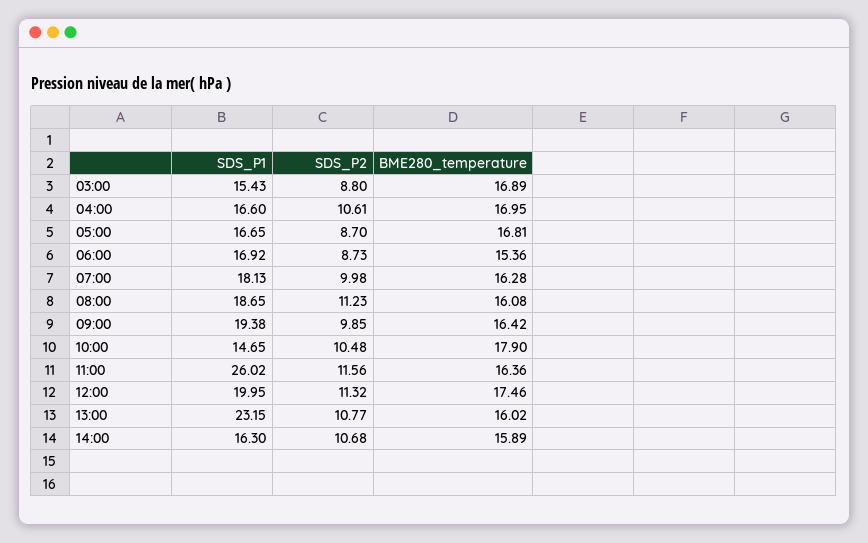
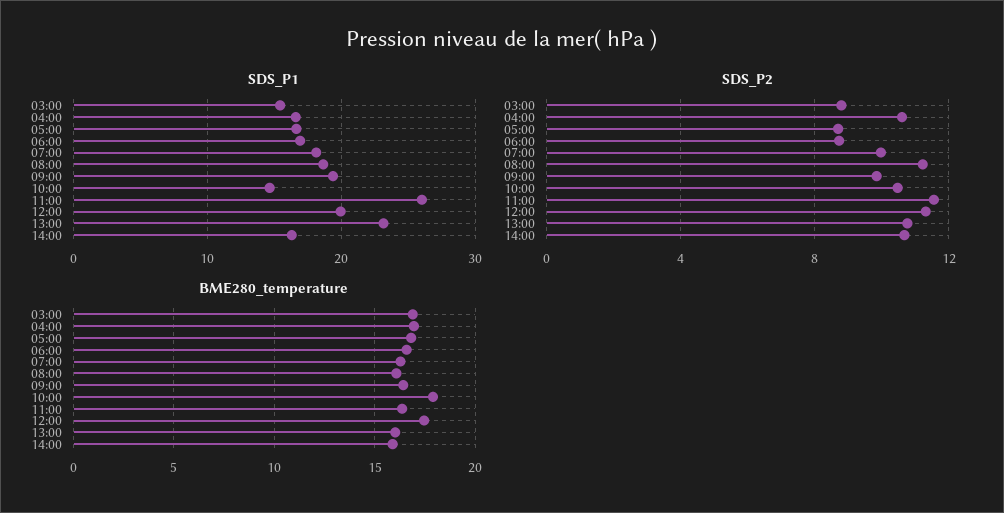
BME280_temperature, 06:00: 15.36 -> 16.5

